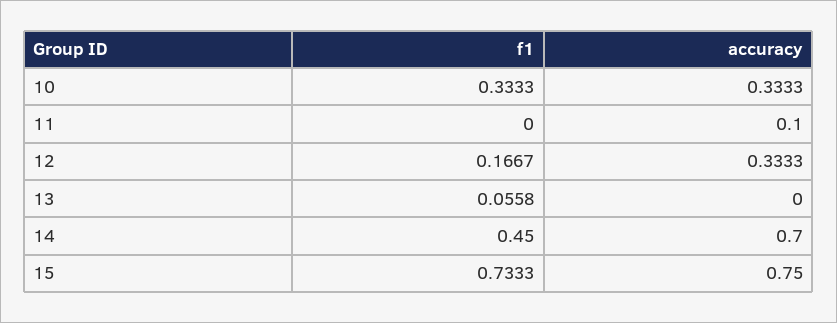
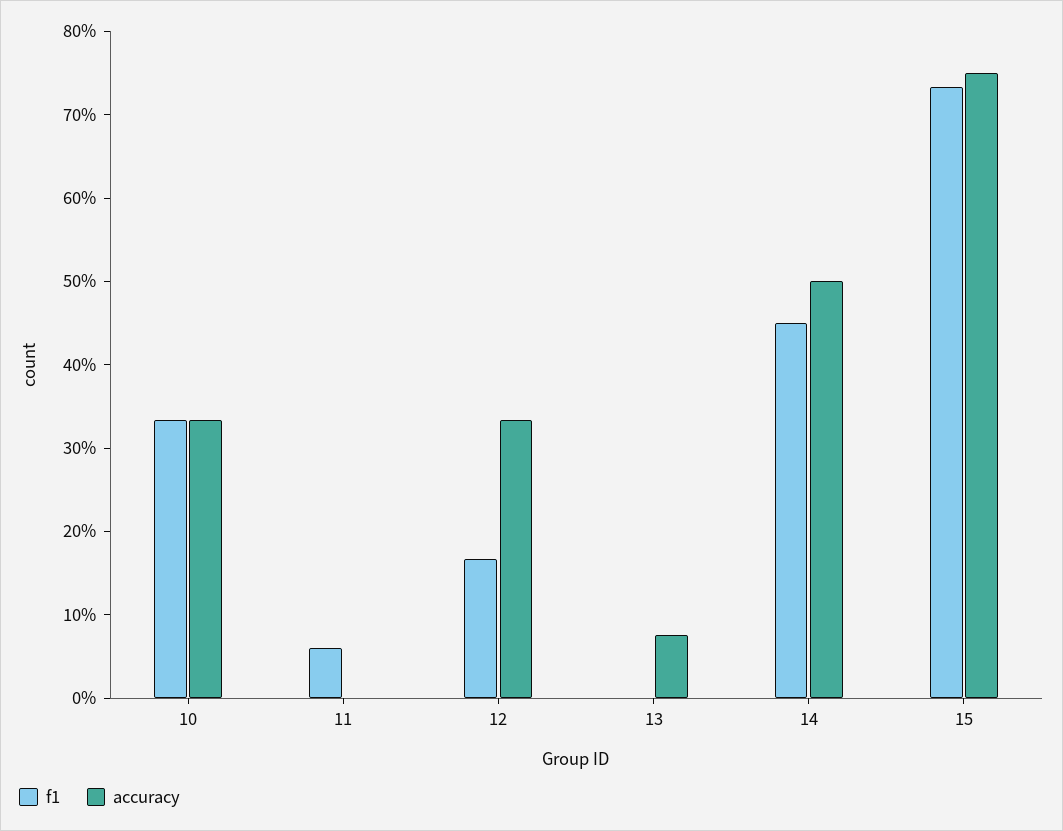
f1, 11: 0 -> 0.06
accuracy, 11: 0.1 -> 0
f1, 13: 0.0558 -> 0
accuracy, 13: 0 -> 0.08
accuracy, 14: 0.7 -> 0.5

